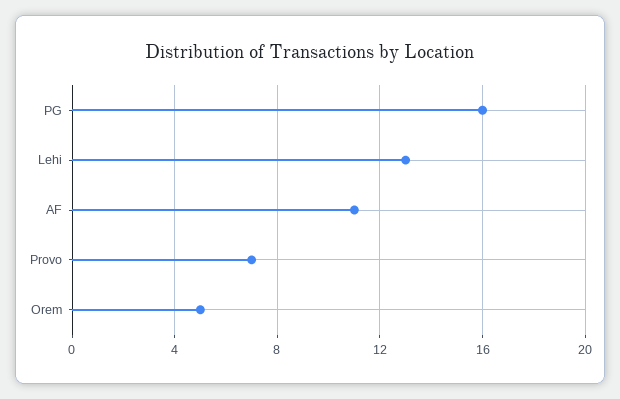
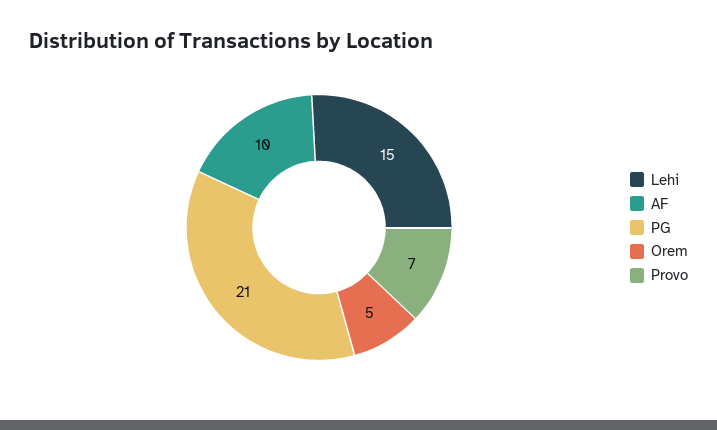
PG: 16 -> 21
Lehi: 13 -> 15
AF: 11 -> 10

